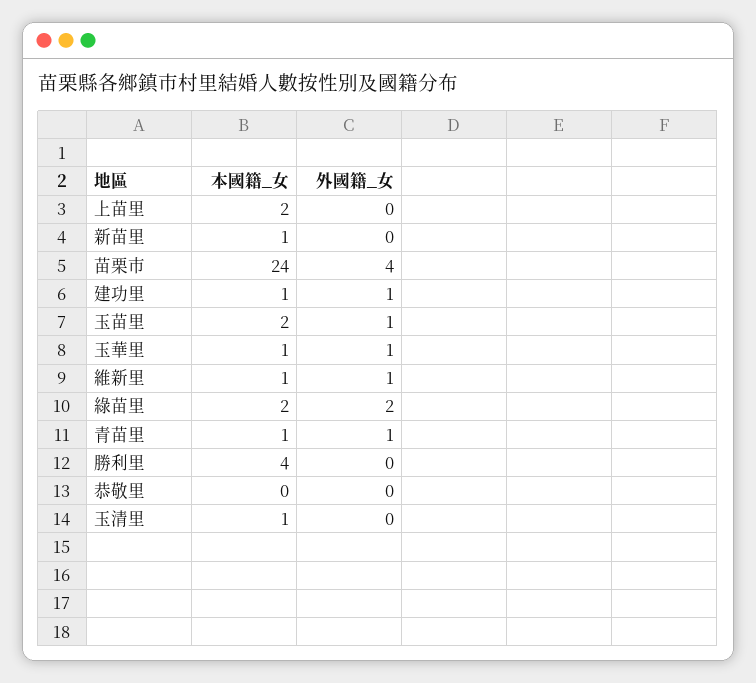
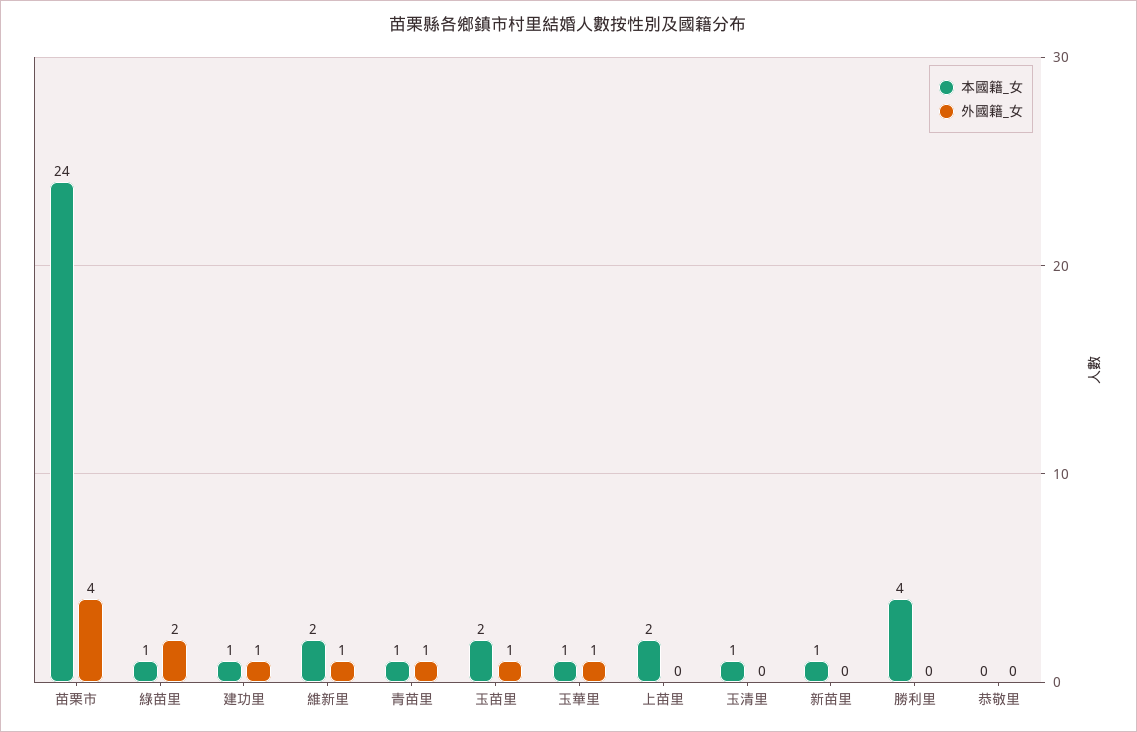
本國籍_女, 維新里: 1 -> 2
本國籍_女, 綠苗里: 2 -> 1

